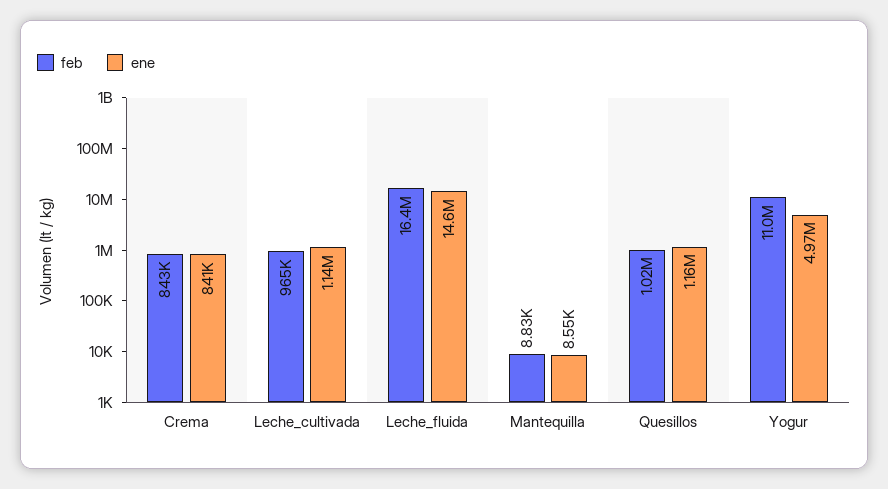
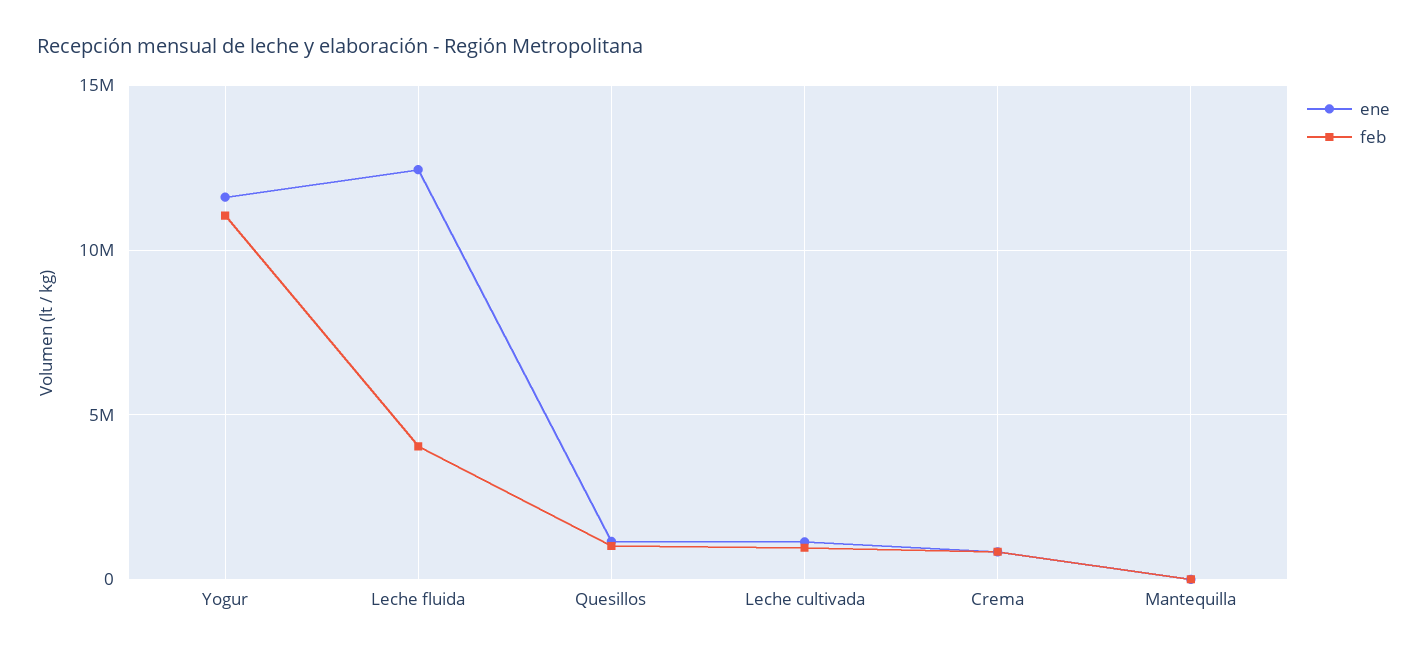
feb, Leche_fluida: 16400000 -> 4000000
ene, Leche_fluida: 14600000 -> 12500000
ene, Yogur: 4970000 -> 11500000

